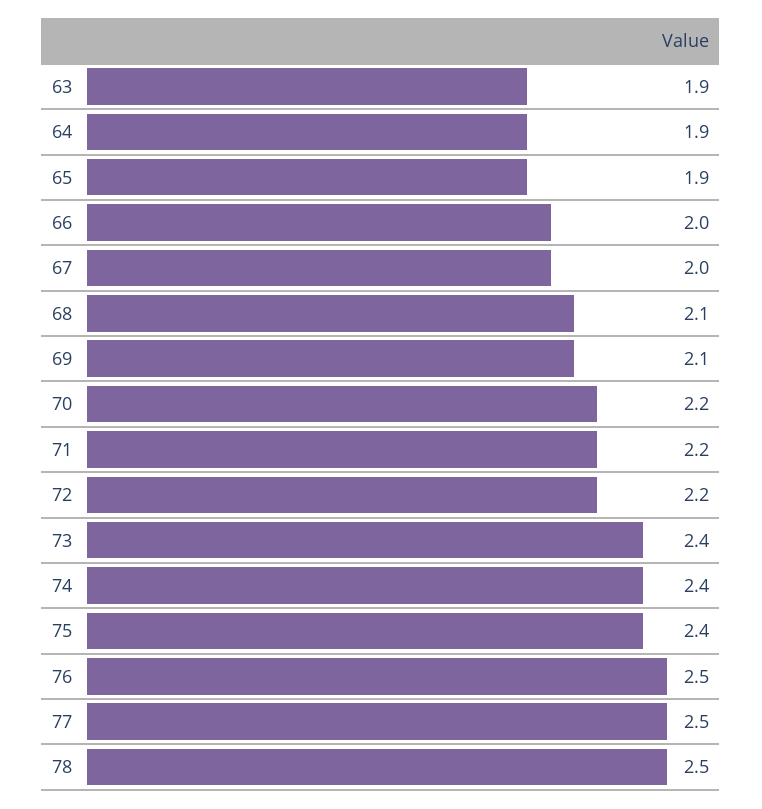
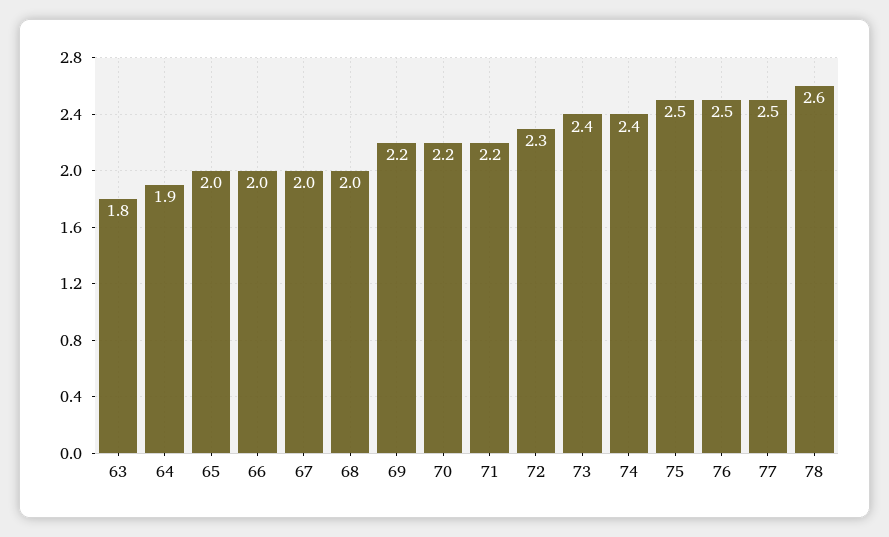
63: 1.9 -> 1.8
65: 1.9 -> 2
68: 2.1 -> 2
69: 2.1 -> 2.2
72: 2.2 -> 2.3
75: 2.4 -> 2.5
78: 2.5 -> 2.6

